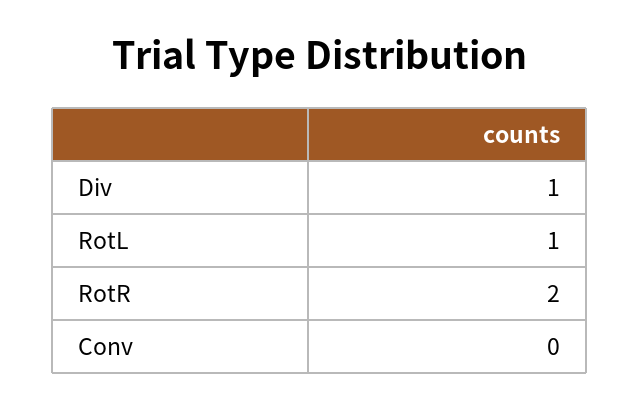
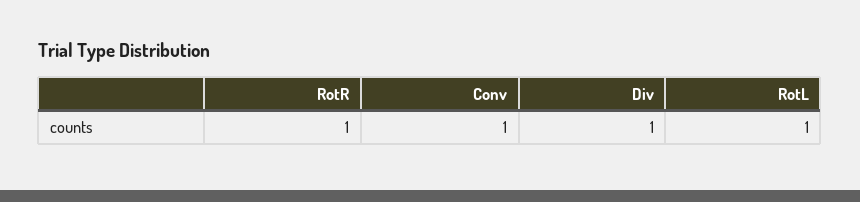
RotR: 2 -> 1
Conv: 0 -> 1

